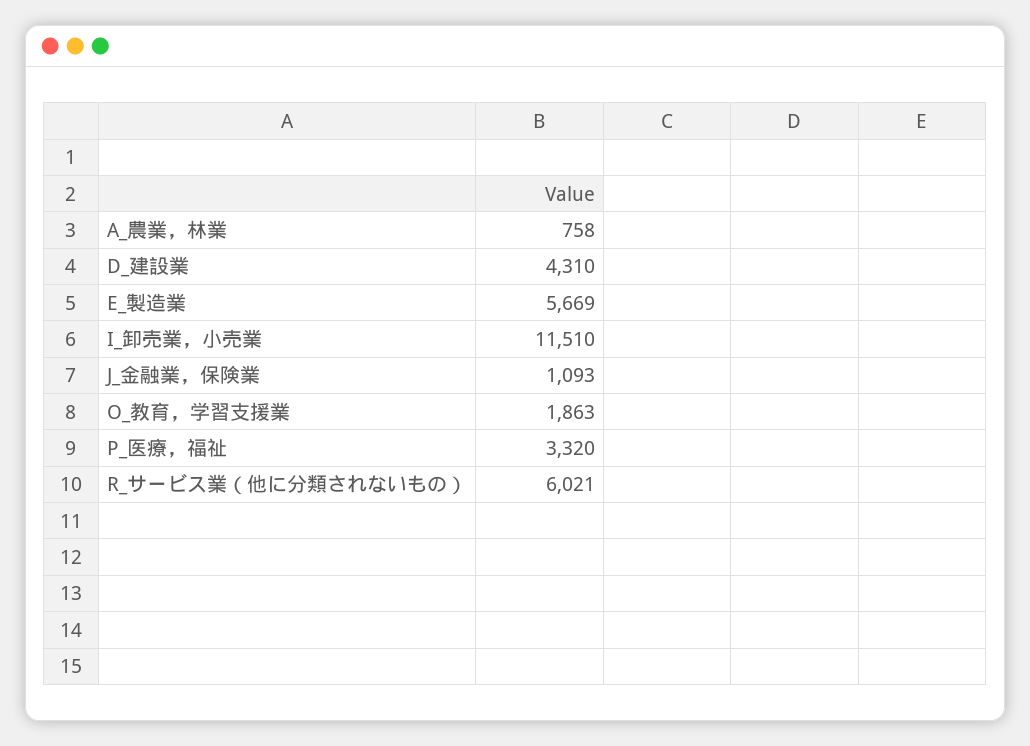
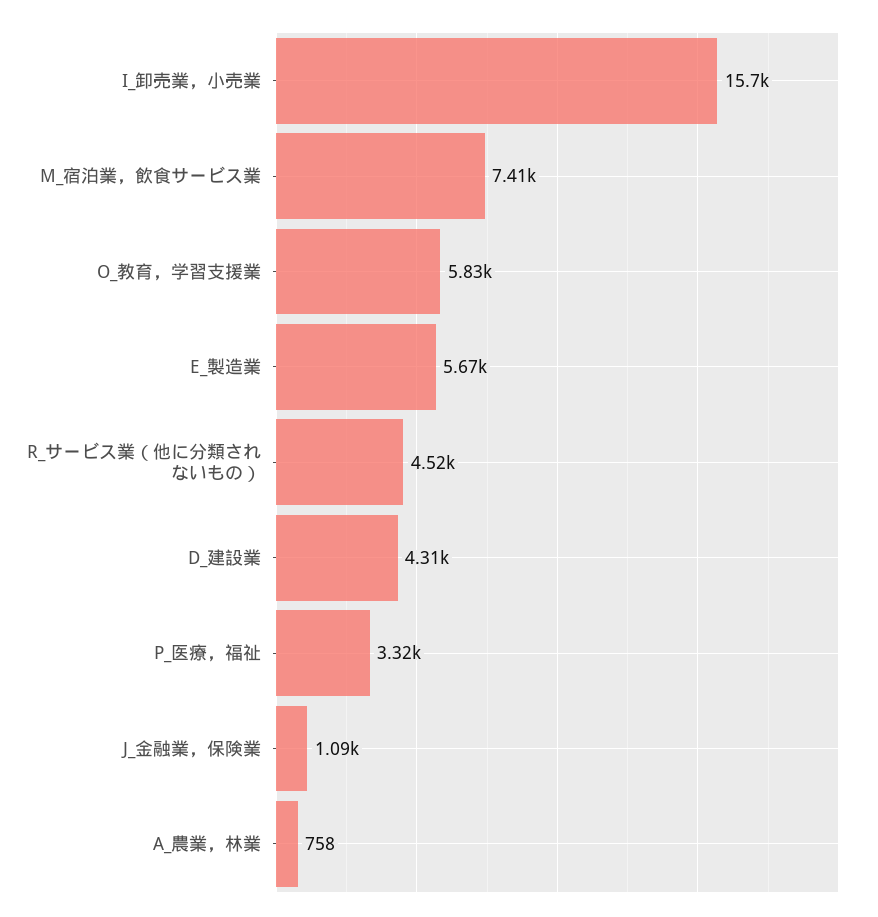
I_卸売業，小売業: 11510 -> 15700
O_教育，学習支援業: 1863 -> 5830
R_サービス業（他に分類されないもの）: 6021 -> 4520
M_宿泊業，飲食サービス業: none -> 7410

